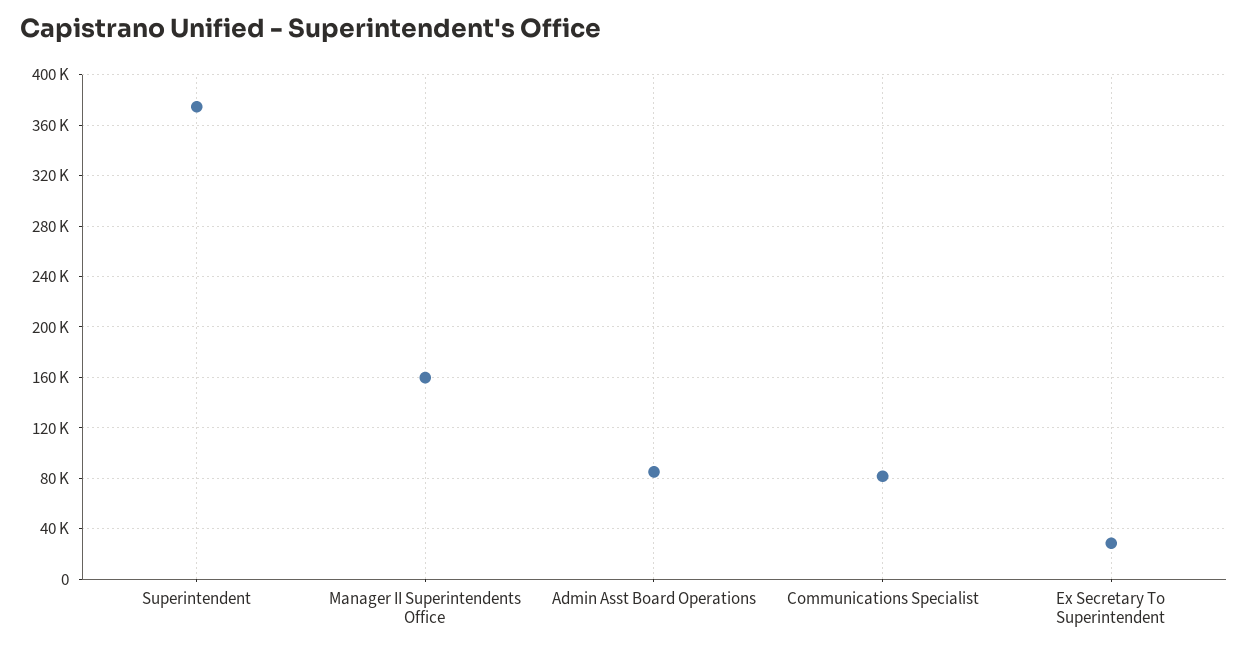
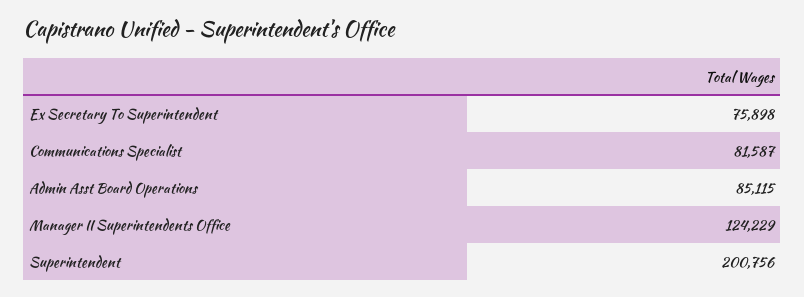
Superintendent: 375000 -> 200756
Manager II Superintendents Office: 160000 -> 124229
Ex Secretary To Superintendent: 30000 -> 75898

